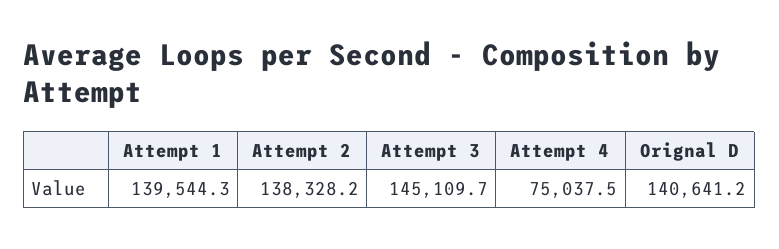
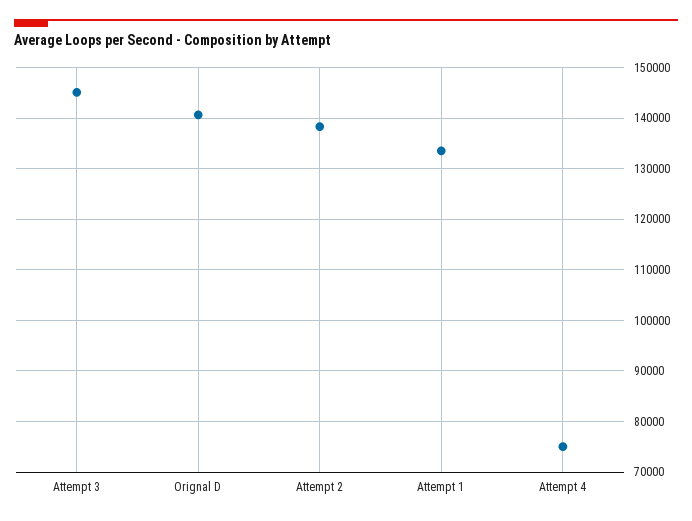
Attempt 1: 139544.3 -> 134000

